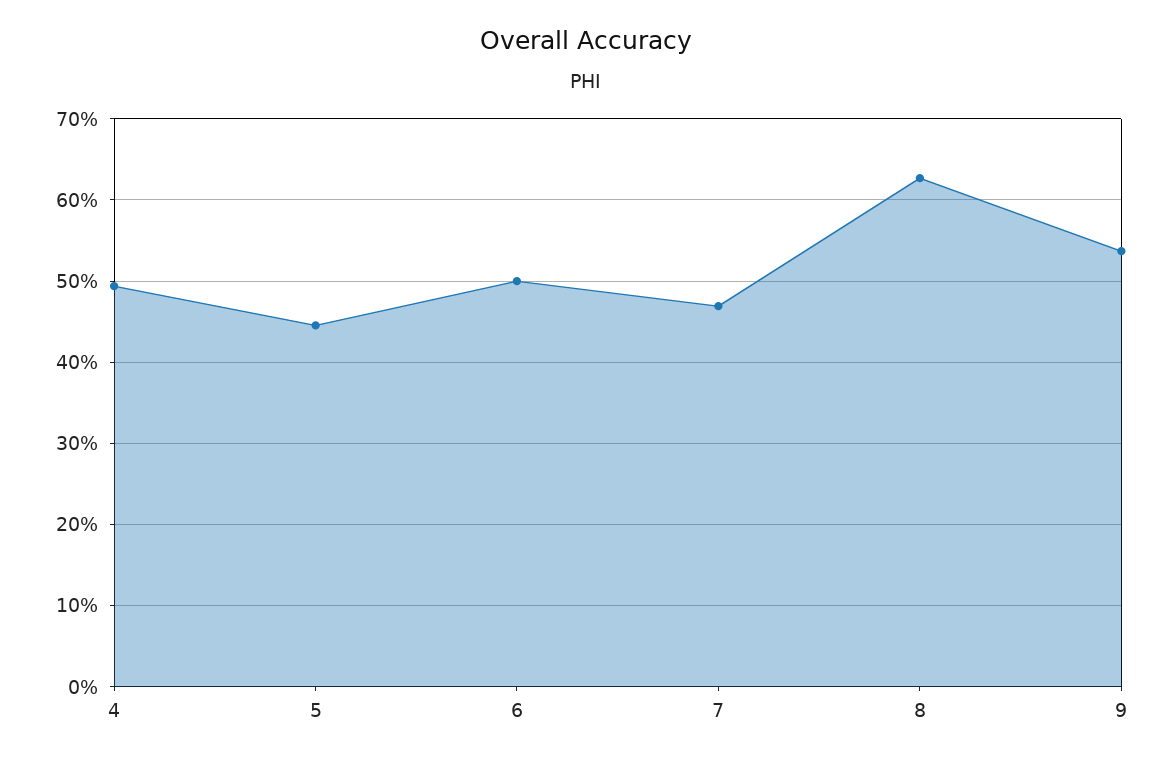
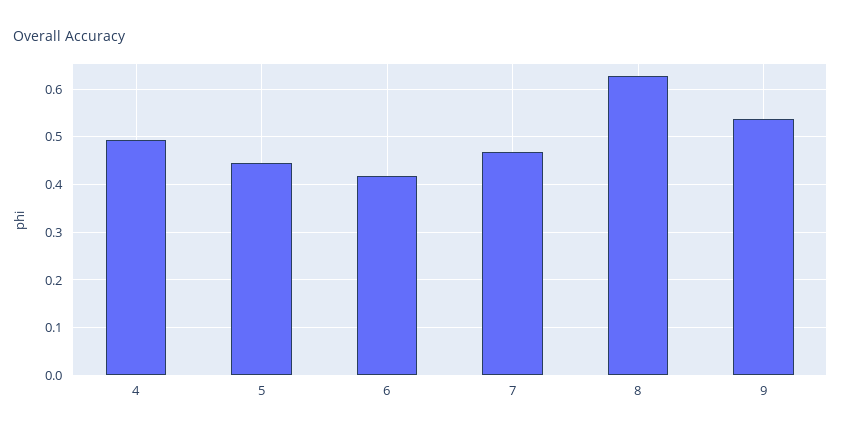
6: 0.5 -> 0.42

